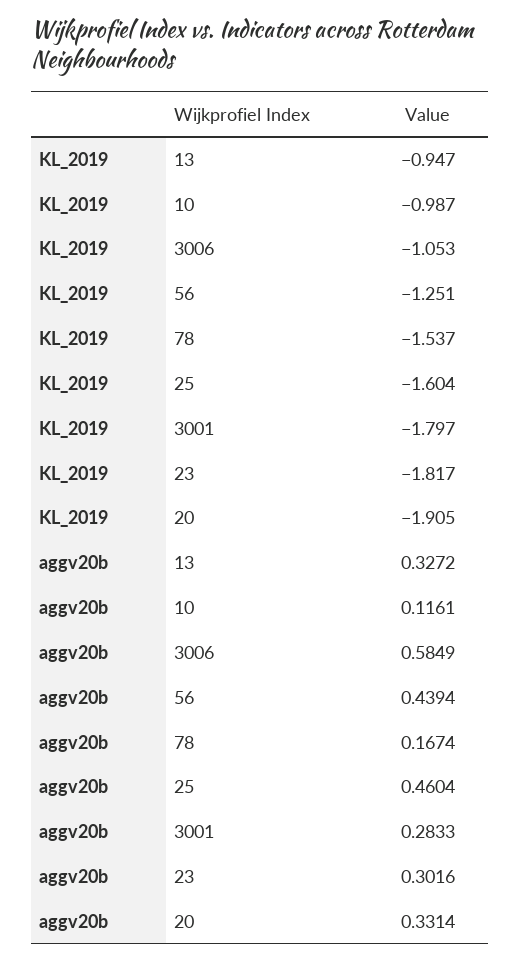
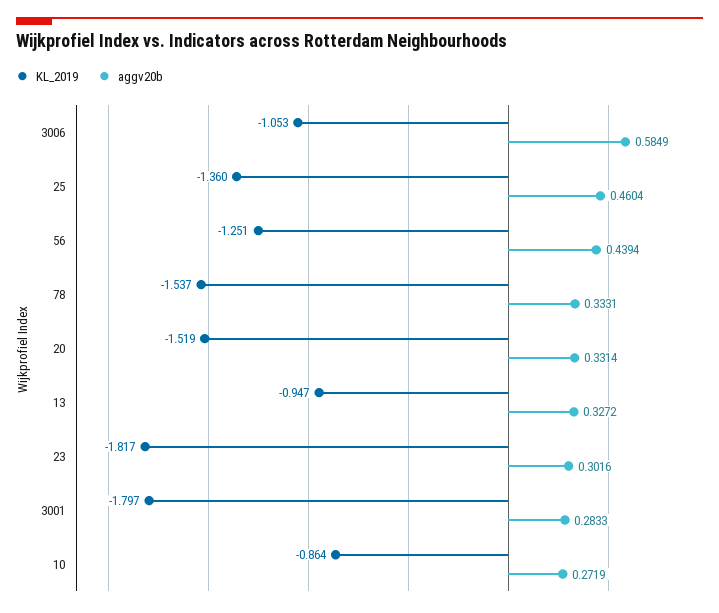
KL_2019, 10: -0.987 -> -0.864
KL_2019, 25: -1.604 -> -1.36
KL_2019, 20: -1.905 -> -1.519
aggv20b, 10: 0.1161 -> 0.2719
aggv20b, 78: 0.1674 -> 0.3331

